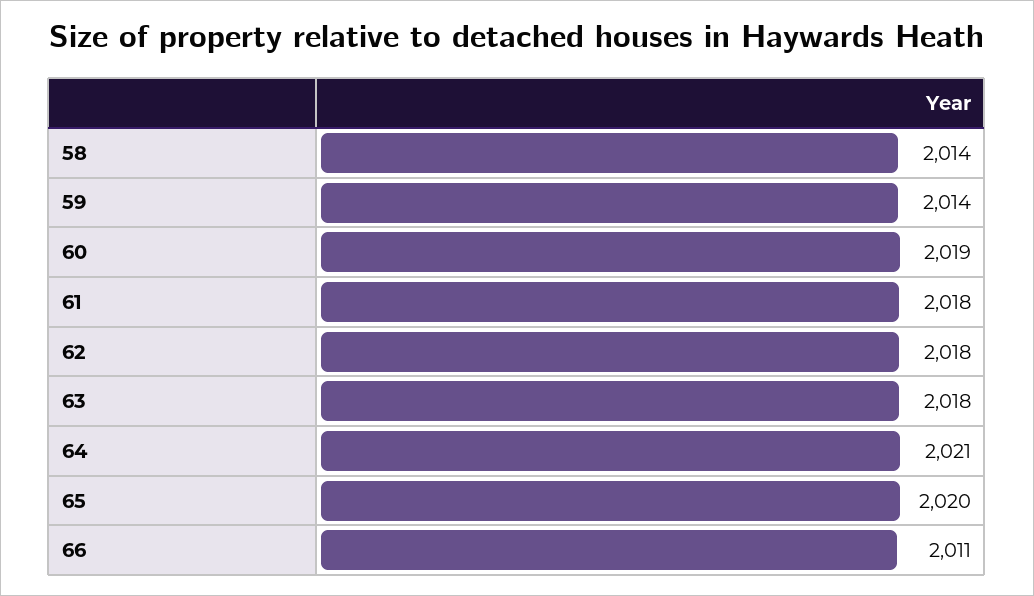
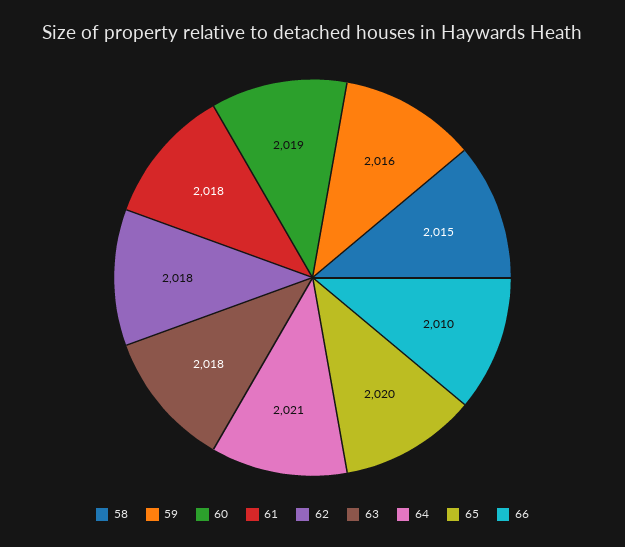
58: 2014 -> 2015
59: 2014 -> 2016
66: 2011 -> 2010

